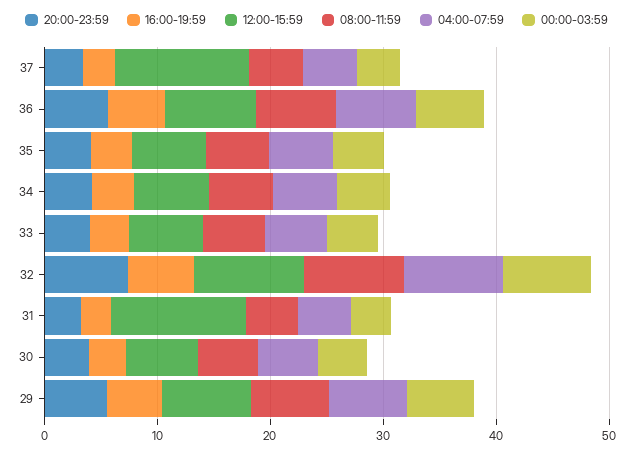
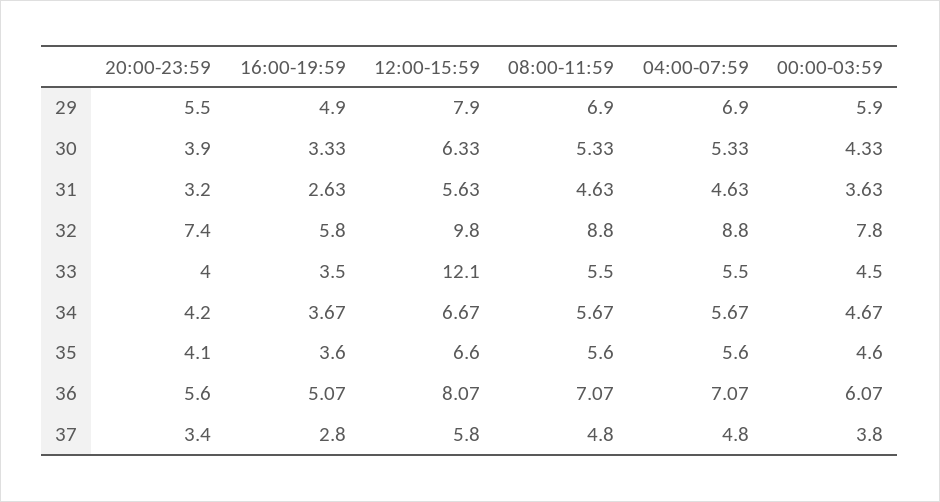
12:00-15:59, 37: 12 -> 5.8
12:00-15:59, 33: 6 -> 12.1
12:00-15:59, 31: 12 -> 5.63

